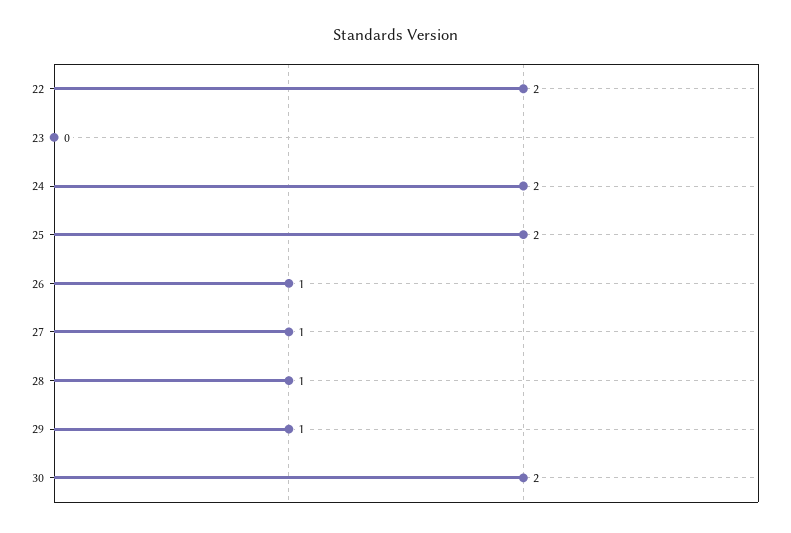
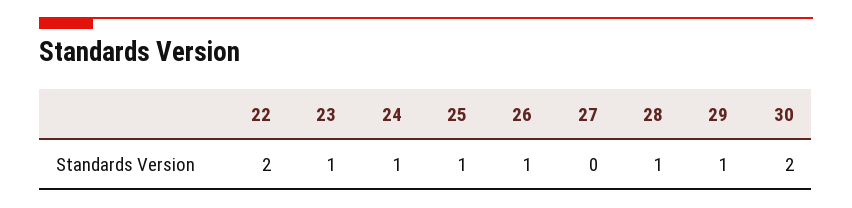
23: 0 -> 1
24: 2 -> 1
25: 2 -> 1
27: 1 -> 0

